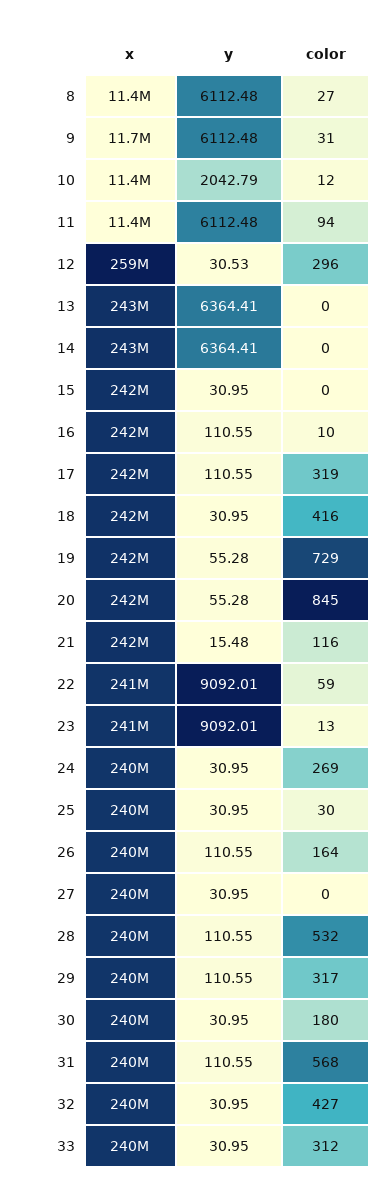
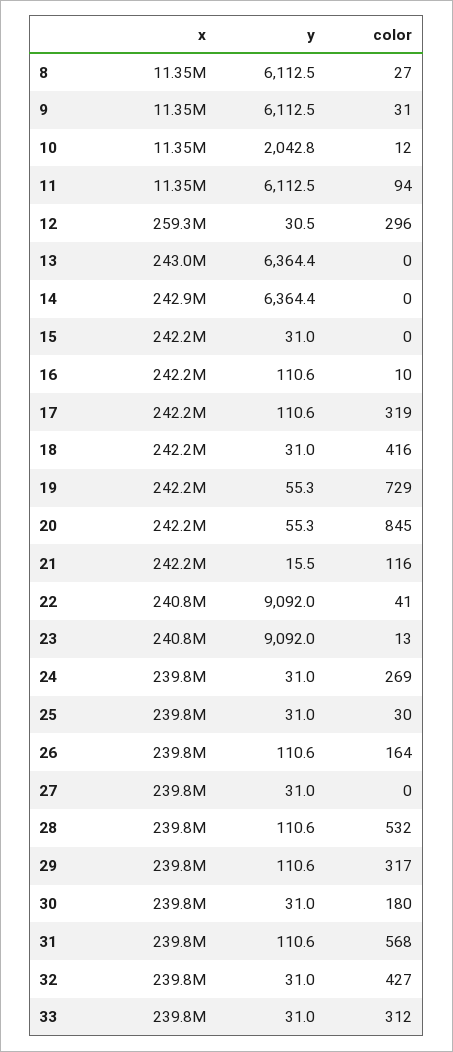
x, 9: 11700000 -> 11350000
color, 22: 59 -> 41

